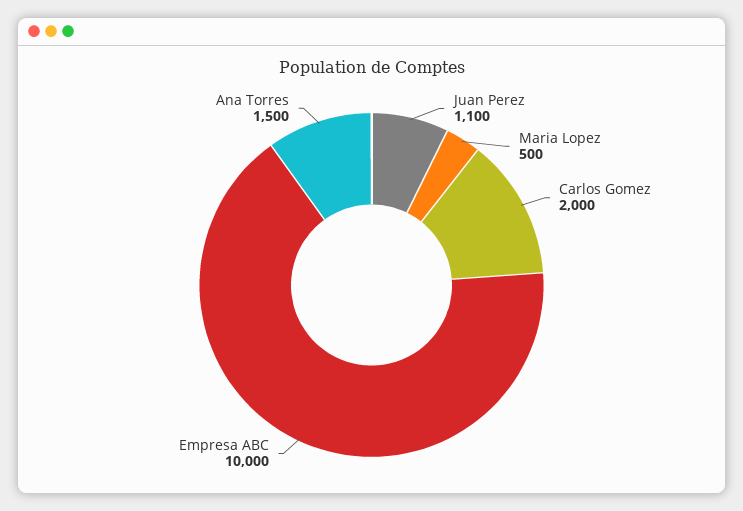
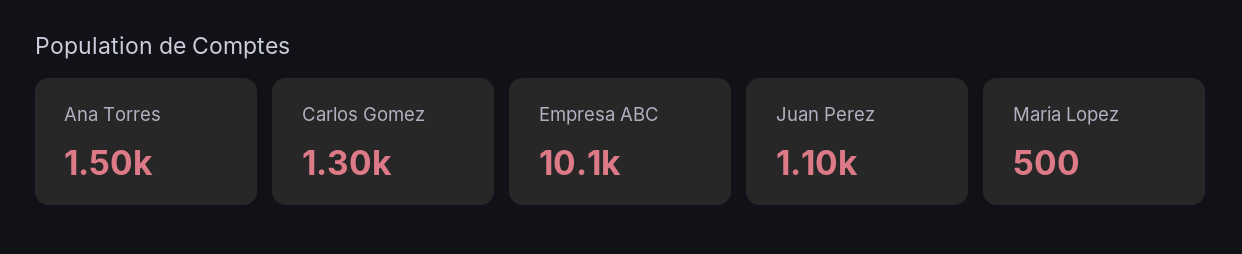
Carlos Gomez: 2000 -> 1300
Empresa ABC: 10000 -> 10100

